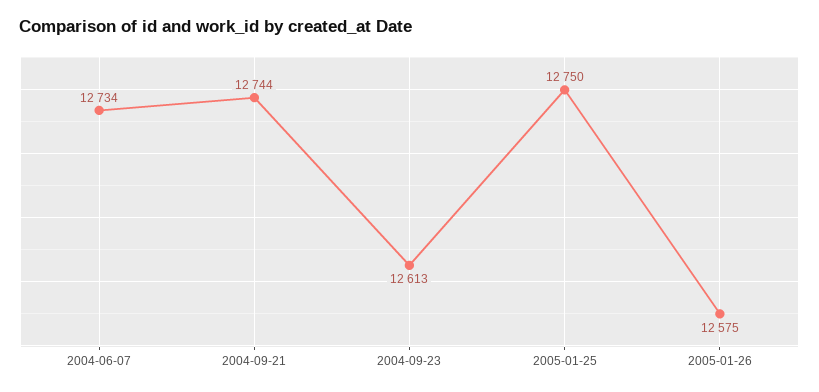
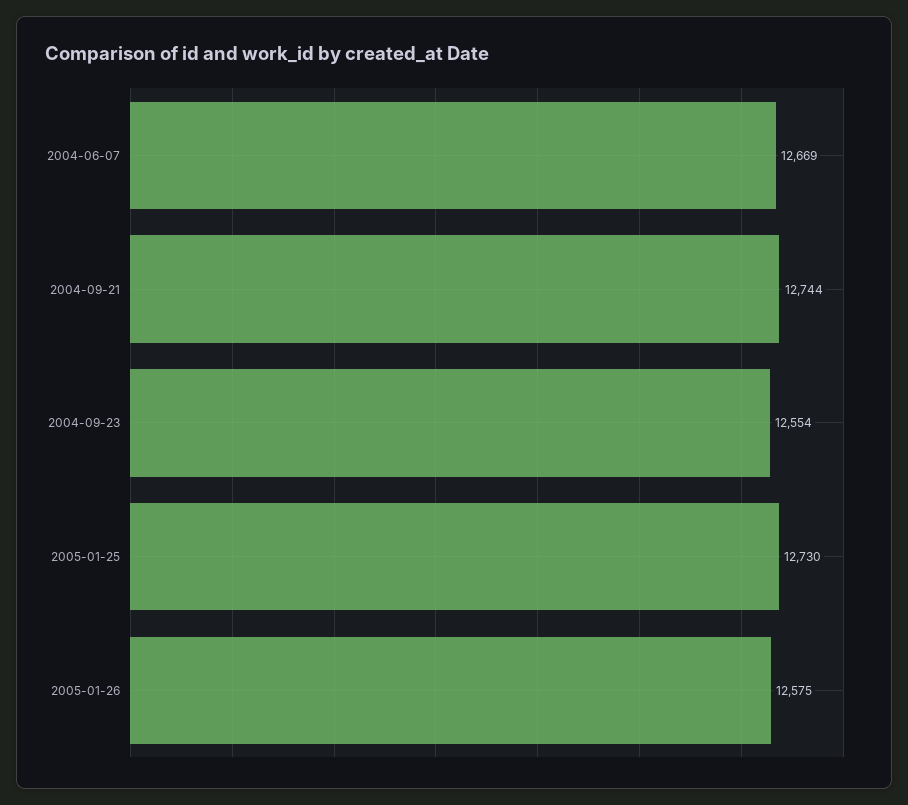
2004-06-07: 12734 -> 12669
2004-09-23: 12613 -> 12554
2005-01-25: 12750 -> 12730

